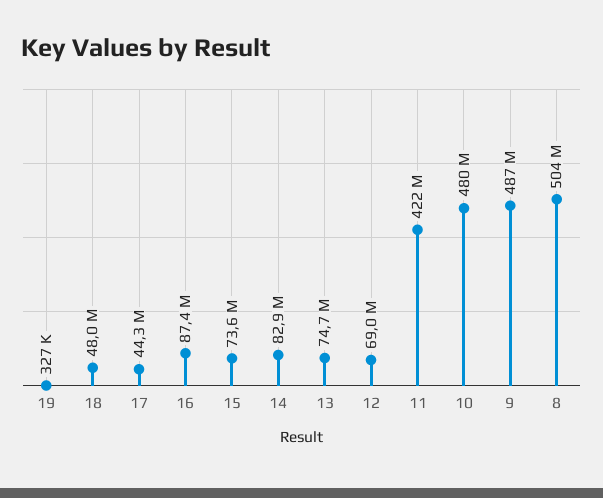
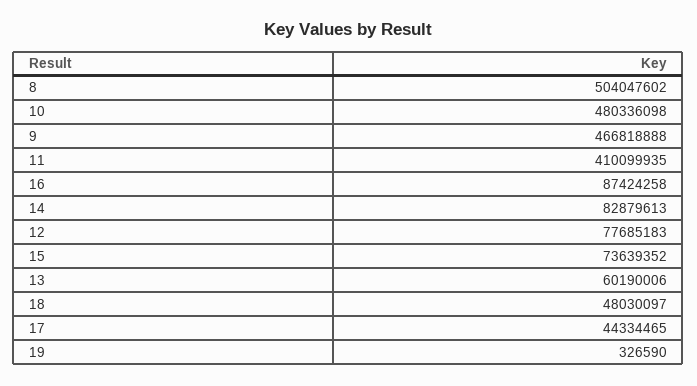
13: 74700000 -> 60190006
12: 69000000 -> 77685183
11: 422000000 -> 410099935
9: 487000000 -> 466818888

